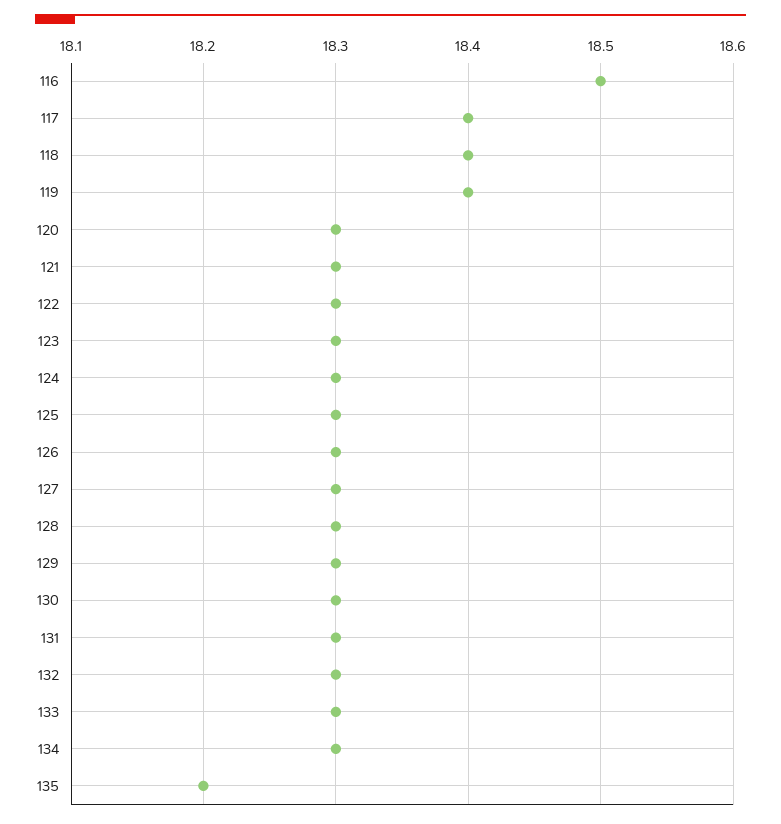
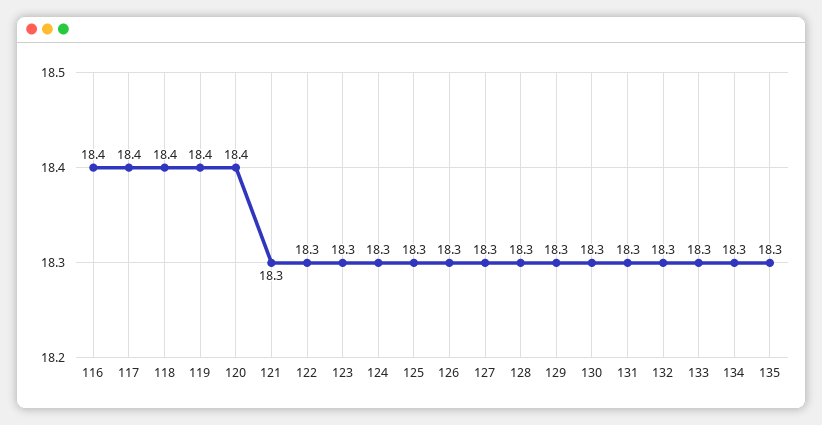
116: 18.5 -> 18.4
120: 18.3 -> 18.4
135: 18.2 -> 18.3

